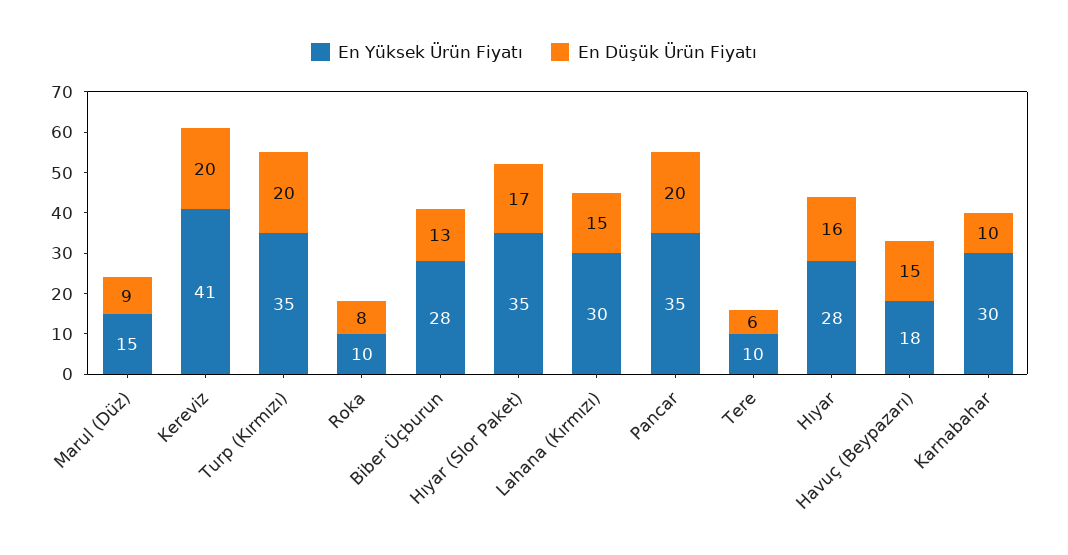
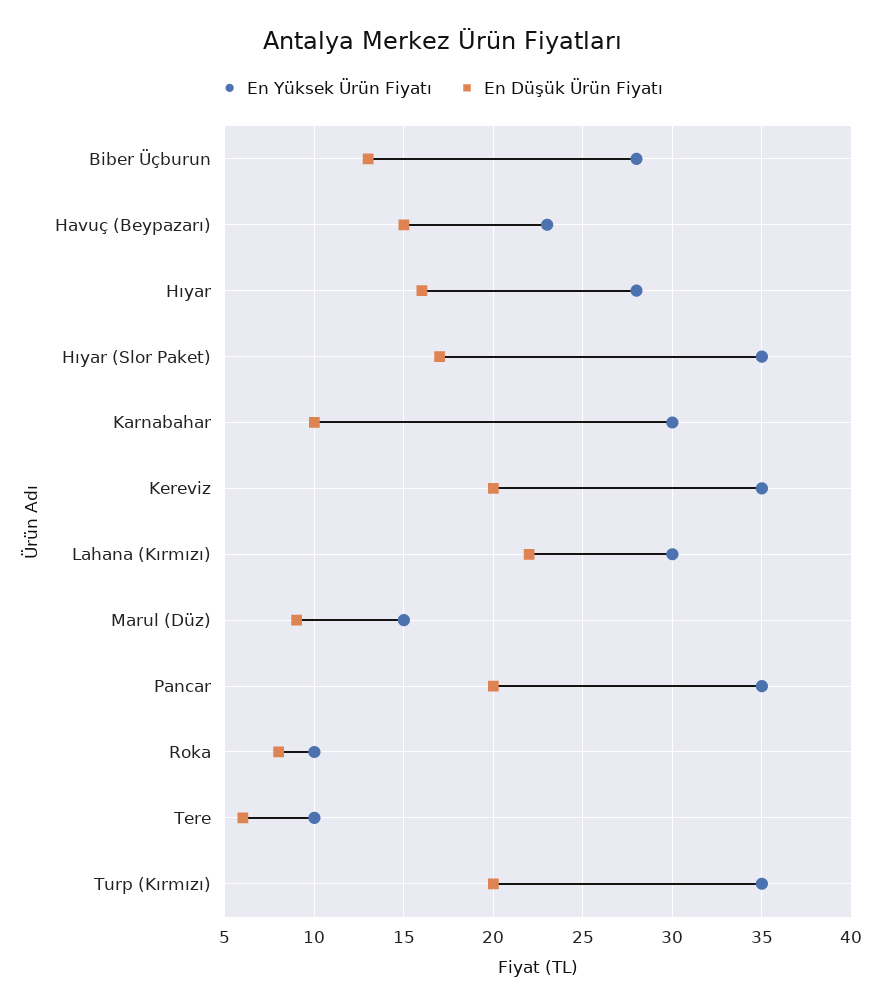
En Yüksek Ürün Fiyatı, Kereviz: 41 -> 35
En Düşük Ürün Fiyatı, Lahana (Kırmızı): 15 -> 22
En Yüksek Ürün Fiyatı, Havuç (Beypazarı): 18 -> 23

